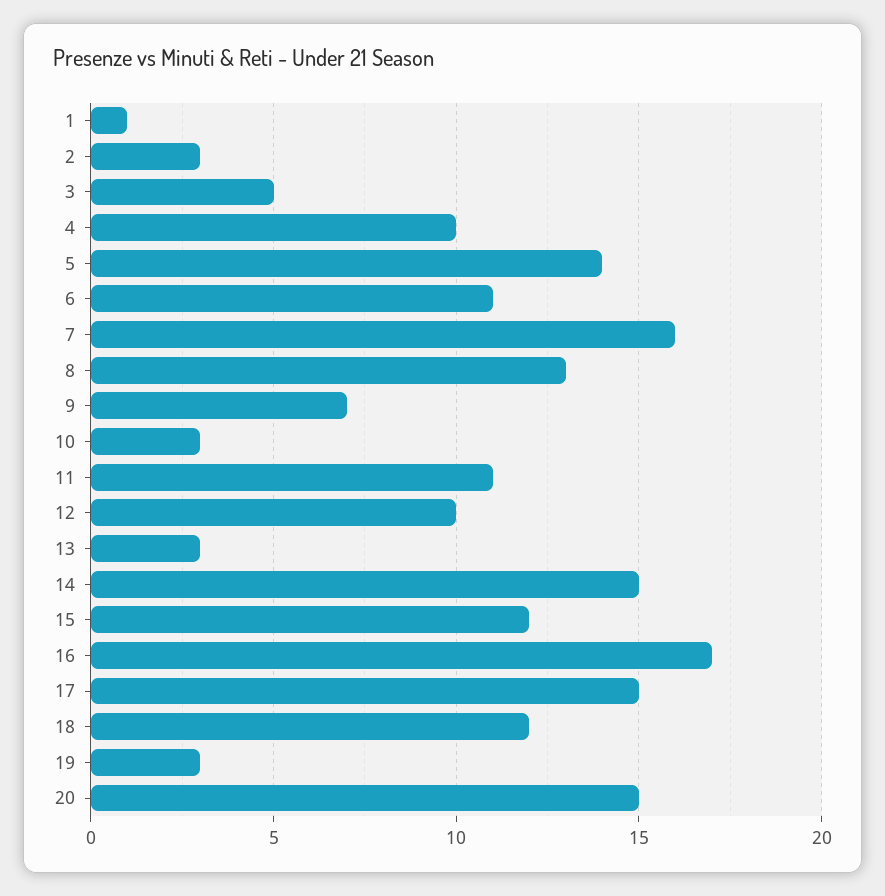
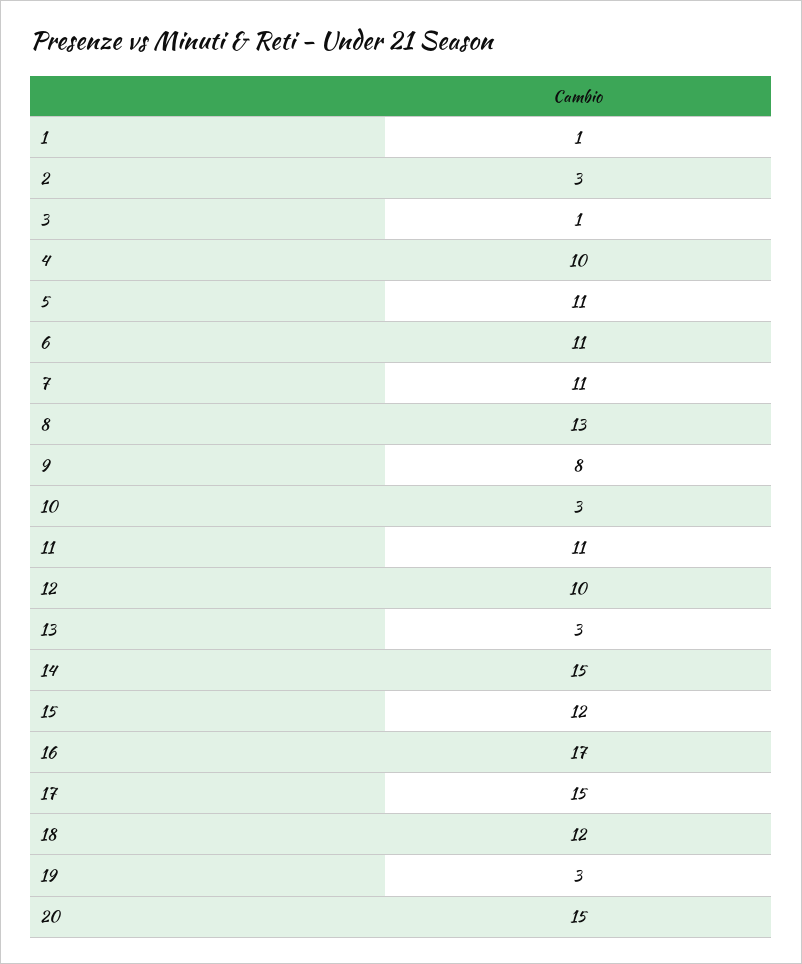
3: 5 -> 1
5: 14 -> 11
7: 16 -> 11
9: 7 -> 8

